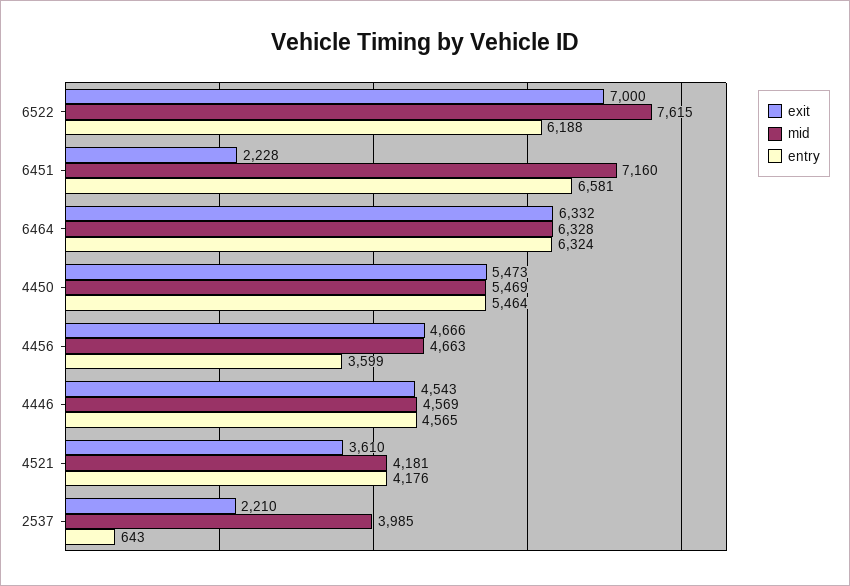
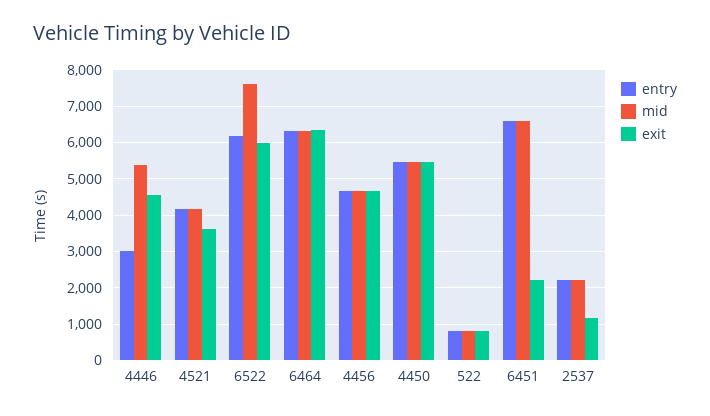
exit, 6522: 7000 -> 6000
mid, 6451: 7160 -> 6600
entry, 4456: 3599 -> 4600
mid, 4446: 4569 -> 5400
entry, 4446: 4565 -> 3000
exit, 2537: 2210 -> 1200
mid, 2537: 3985 -> 2200
entry, 2537: 643 -> 2200
entry, 522: none -> 800
mid, 522: none -> 800
exit, 522: none -> 800

